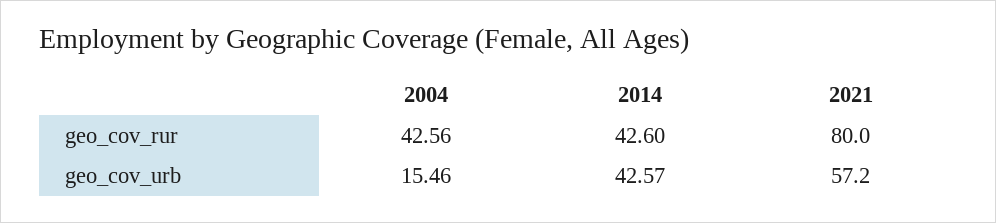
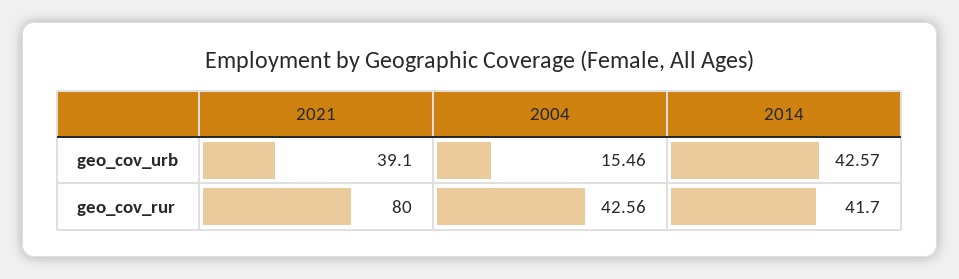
2014, geo_cov_rur: 42.6 -> 41.7
2021, geo_cov_urb: 57.2 -> 39.1

